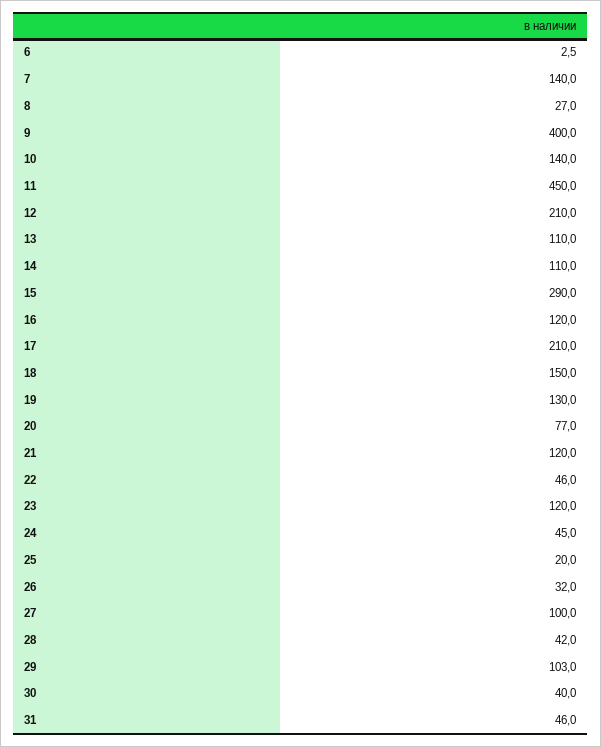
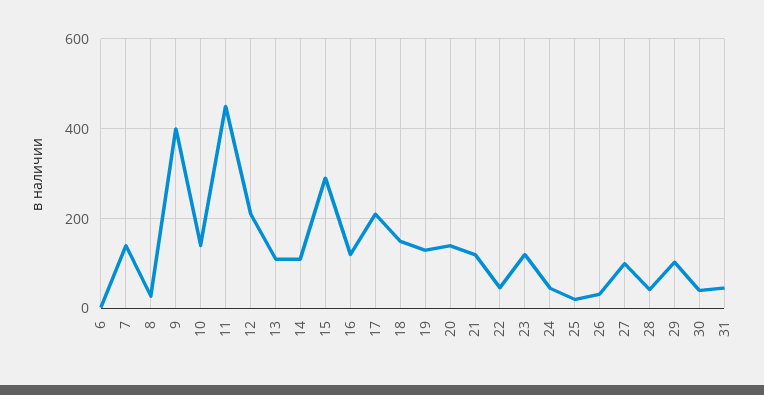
20: 77 -> 140

